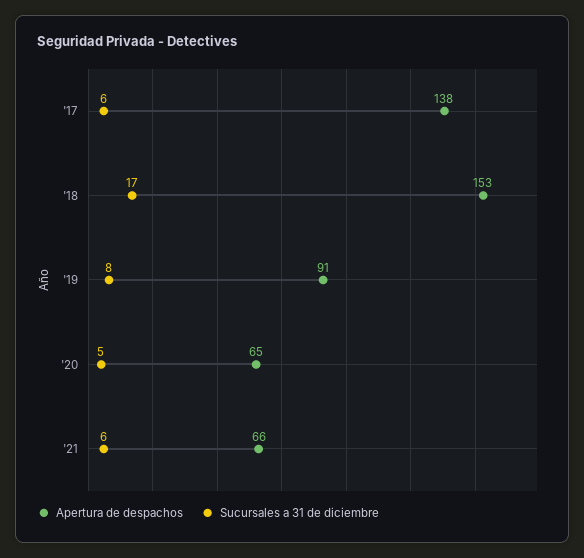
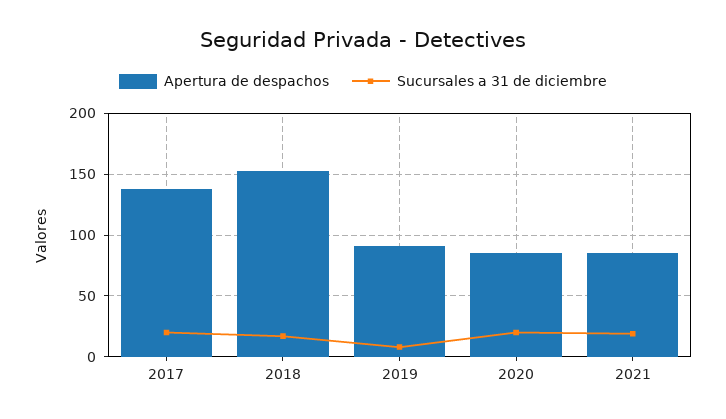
Sucursales a 31 de diciembre, '17: 6 -> 20
Apertura de despachos, '20: 65 -> 85
Sucursales a 31 de diciembre, '20: 5 -> 20
Apertura de despachos, '21: 66 -> 85
Sucursales a 31 de diciembre, '21: 6 -> 20

